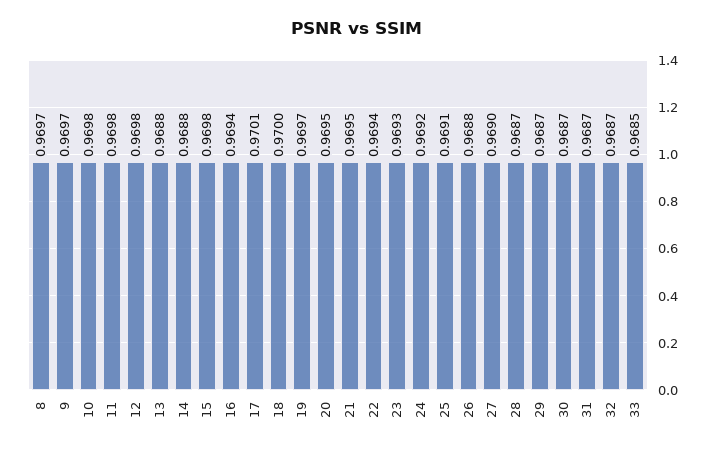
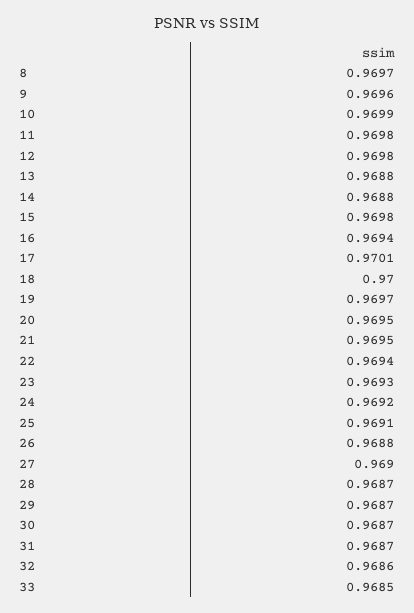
9: 0.9697 -> 0.9696
10: 0.9698 -> 0.9699
32: 0.9687 -> 0.9686

